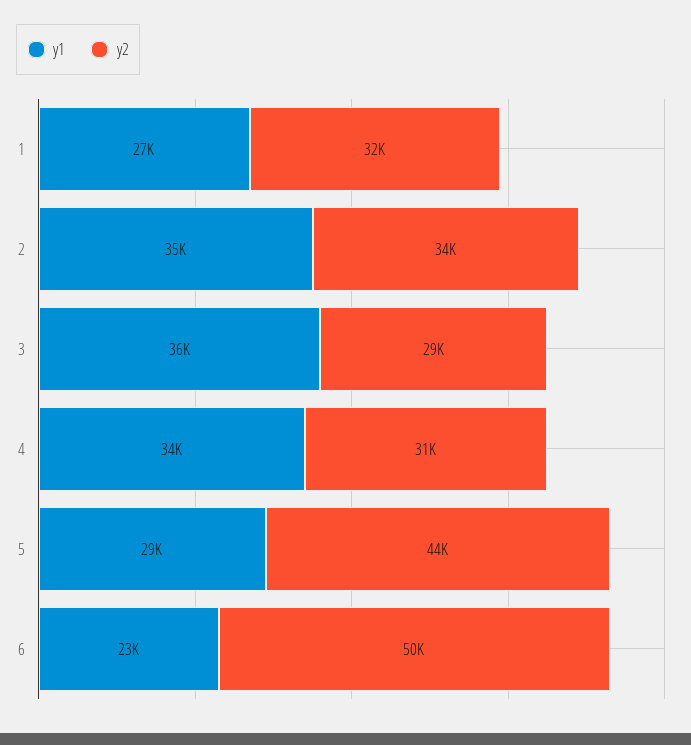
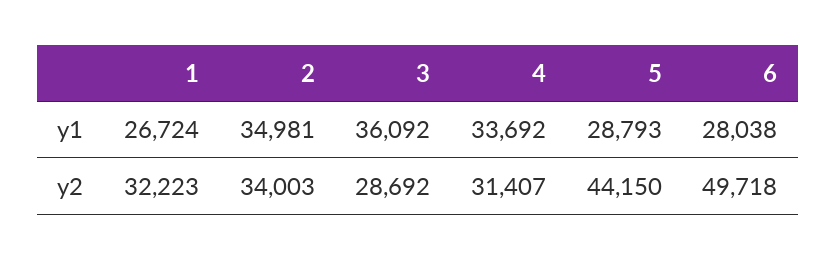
y1, 6: 23000 -> 28038

